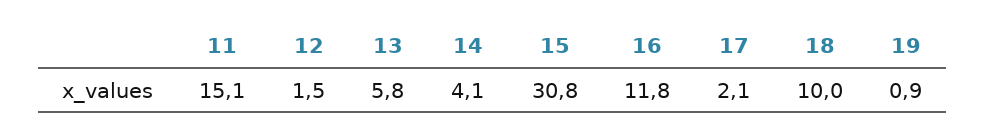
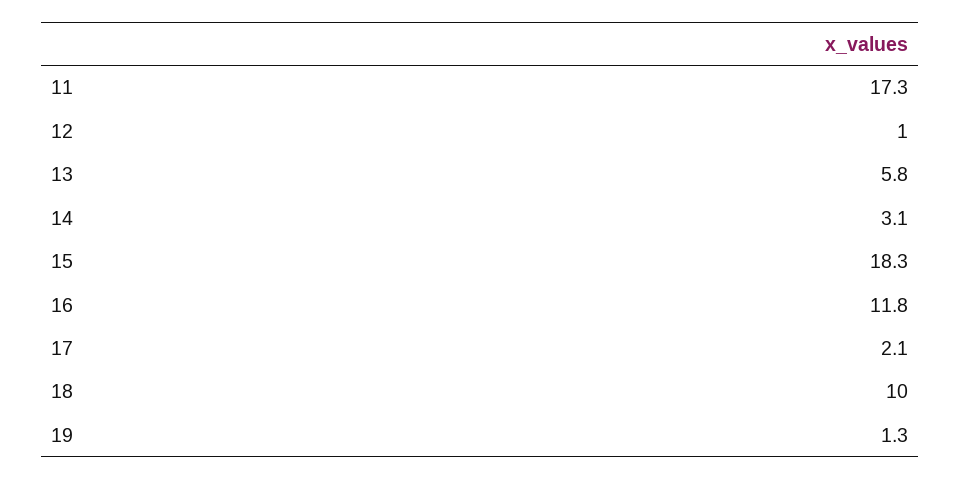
11: 15.1 -> 17.3
12: 1.5 -> 1
14: 4.1 -> 3.1
15: 30.8 -> 18.3
19: 0.9 -> 1.3

